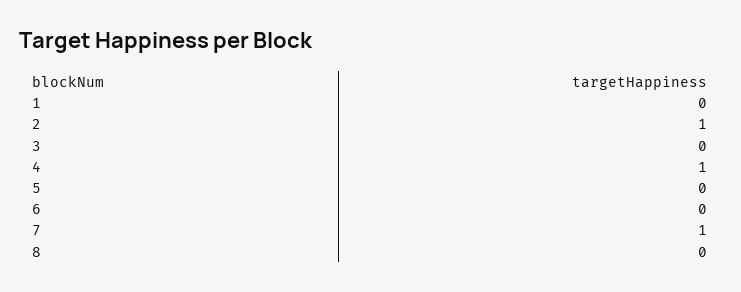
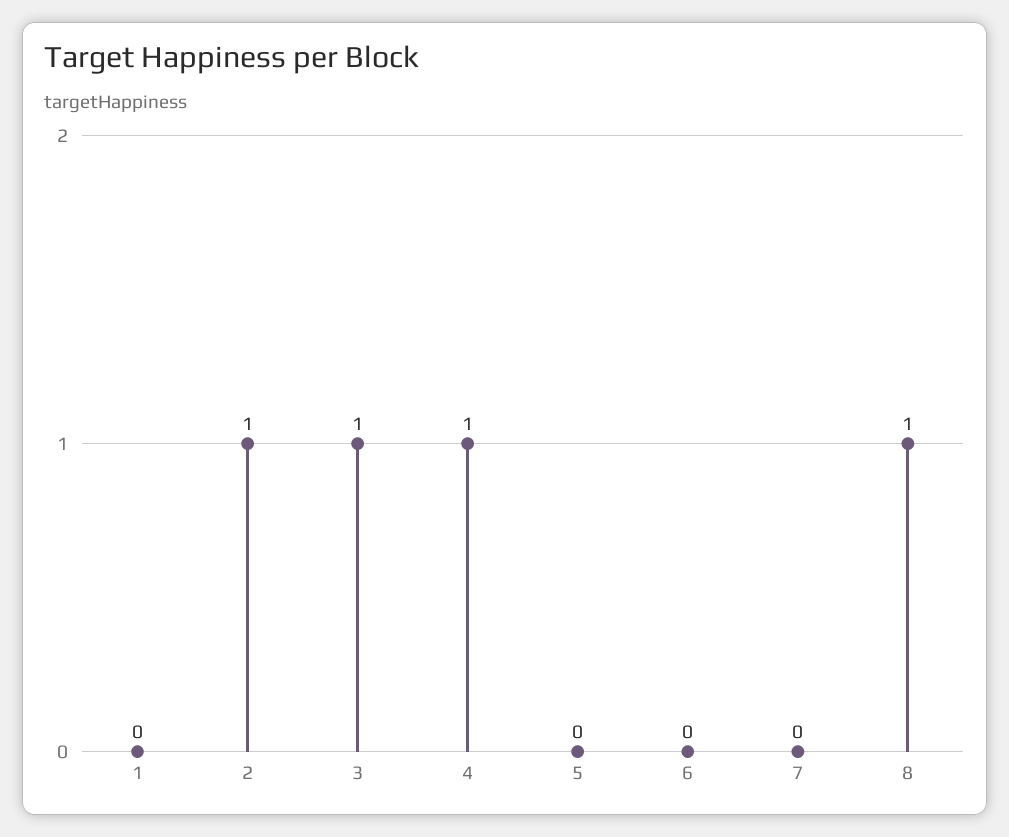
3: 0 -> 1
7: 1 -> 0
8: 0 -> 1

